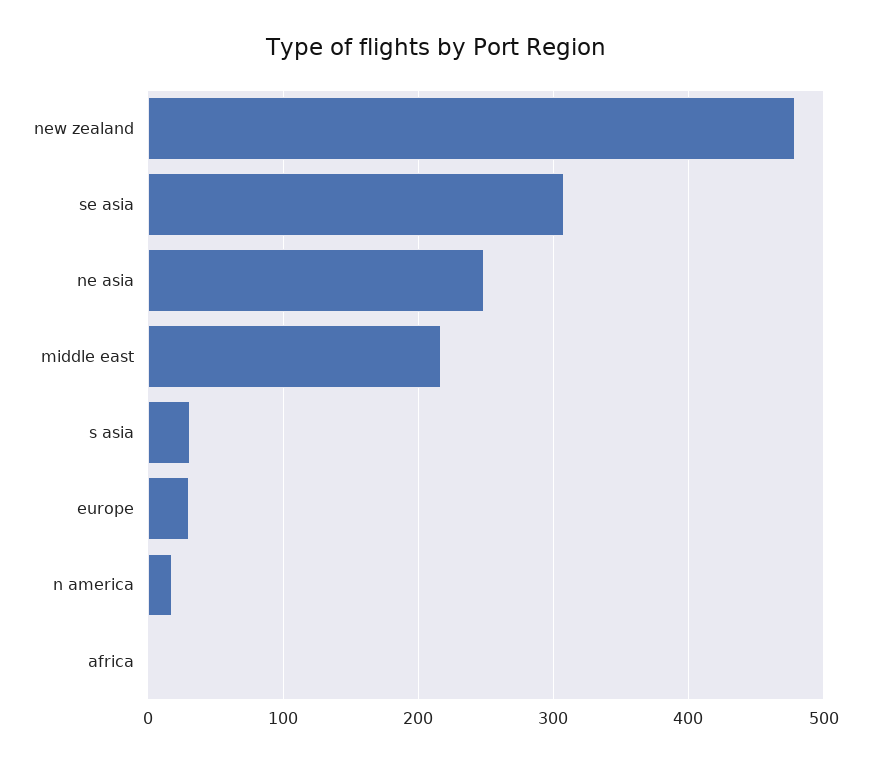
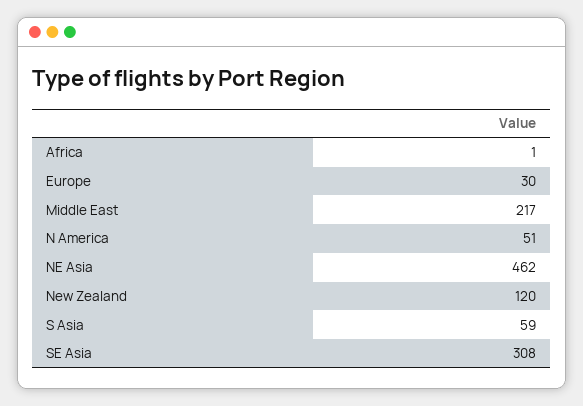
new zealand: 480 -> 120
ne asia: 250 -> 462
s asia: 30 -> 59
n america: 20 -> 51

